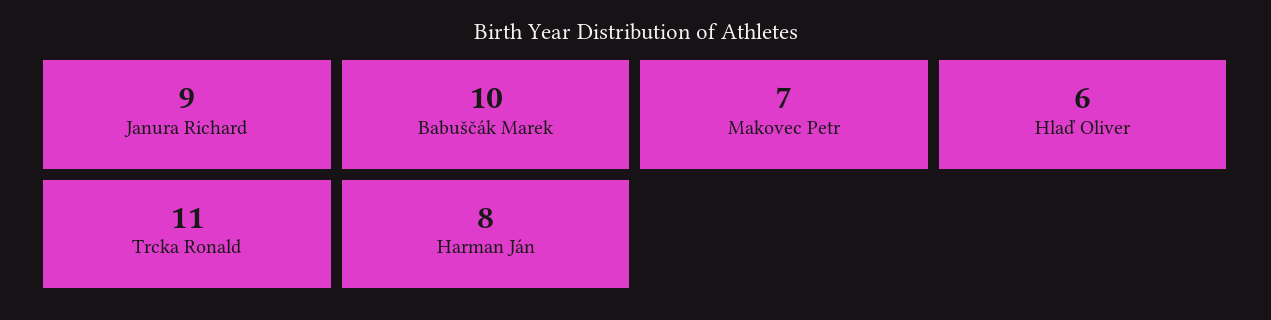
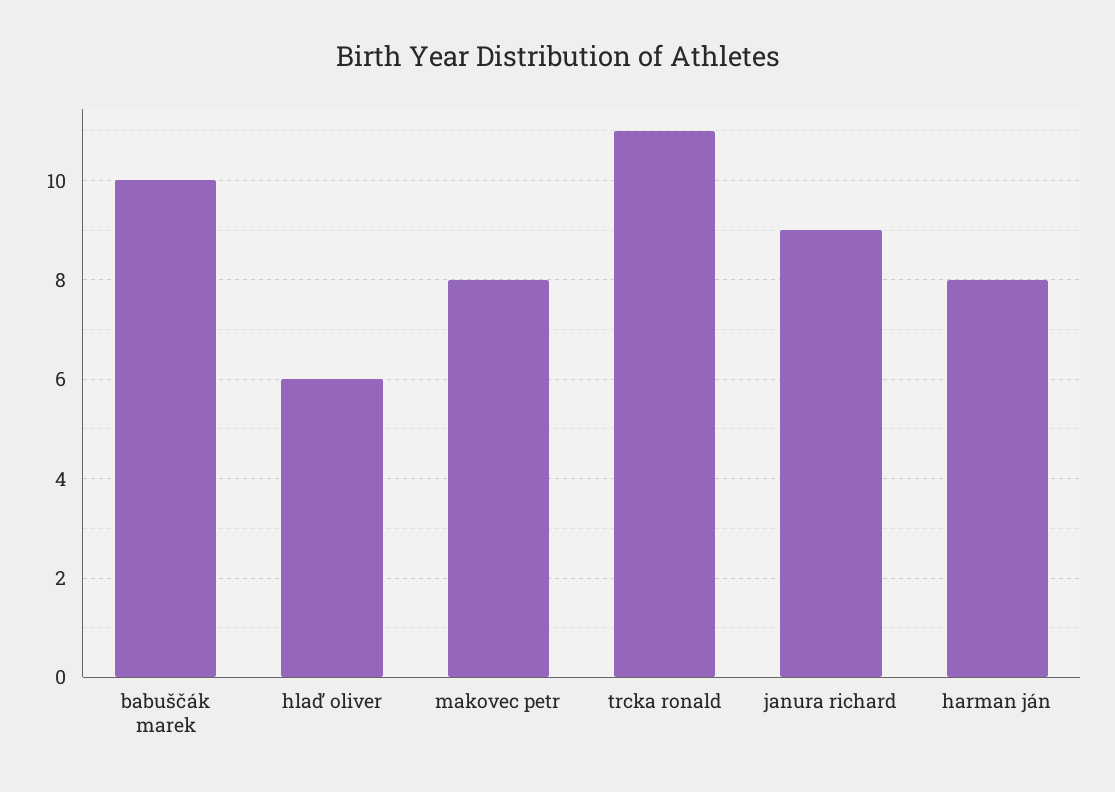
Makovec Petr: 7 -> 8

